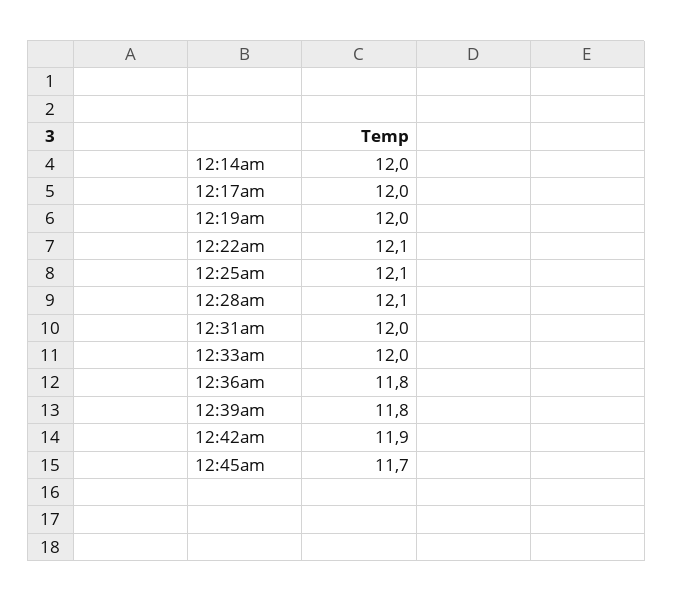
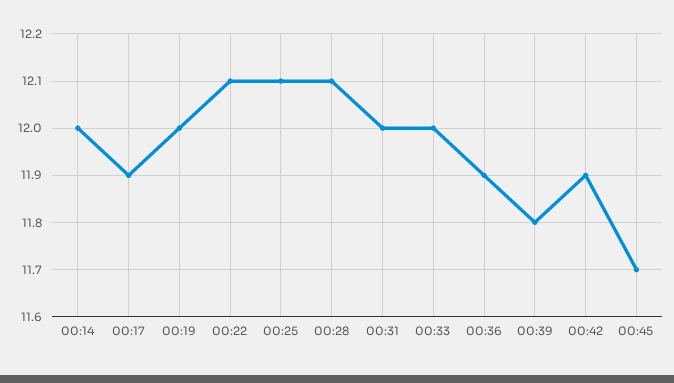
12:17am: 12 -> 11.9
12:36am: 11.8 -> 11.9

